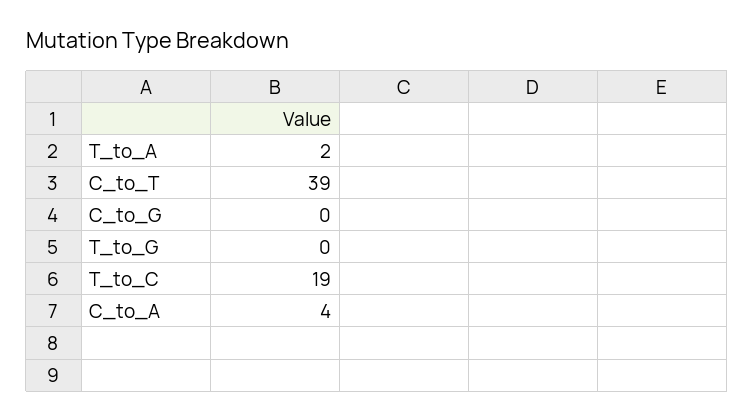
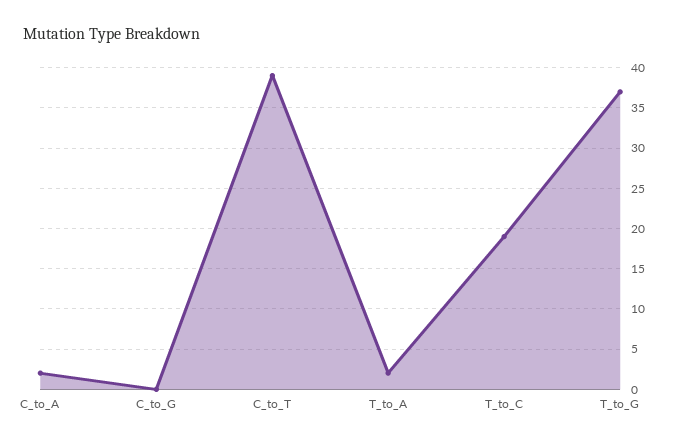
T_to_G: 0 -> 37
C_to_A: 4 -> 2

